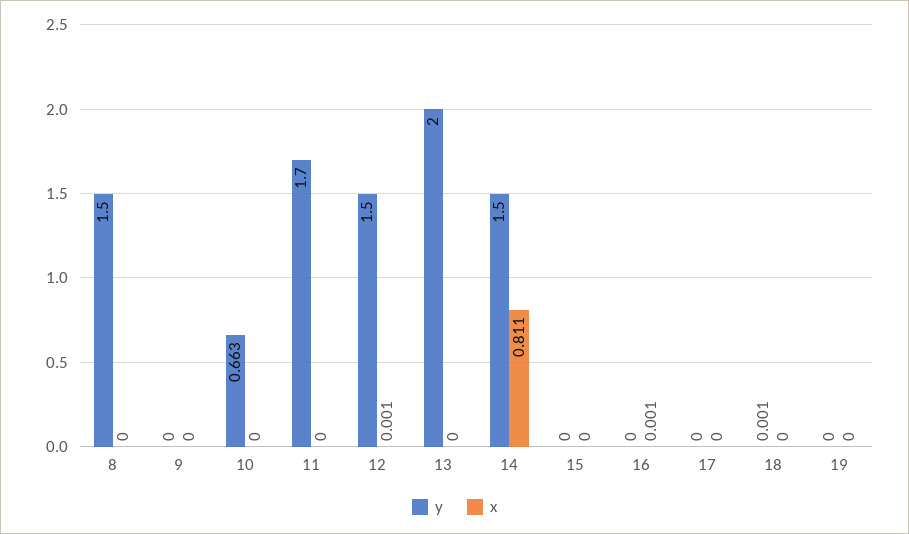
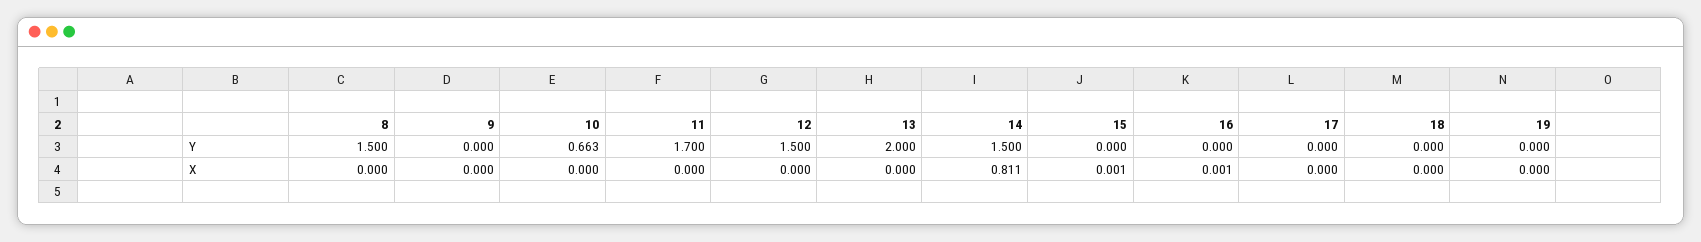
x, 12: 0.001 -> 0
x, 15: 0 -> 0.001
y, 18: 0.001 -> 0

